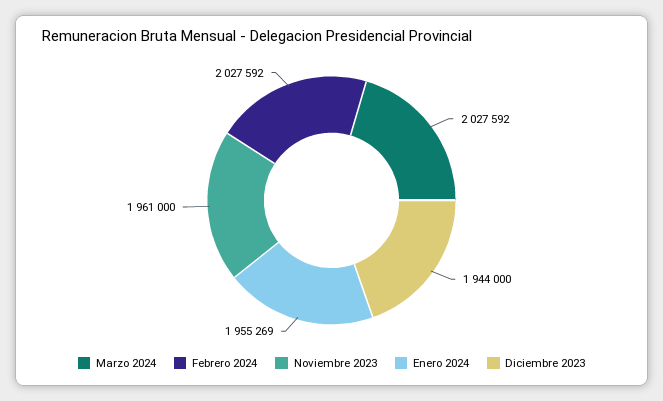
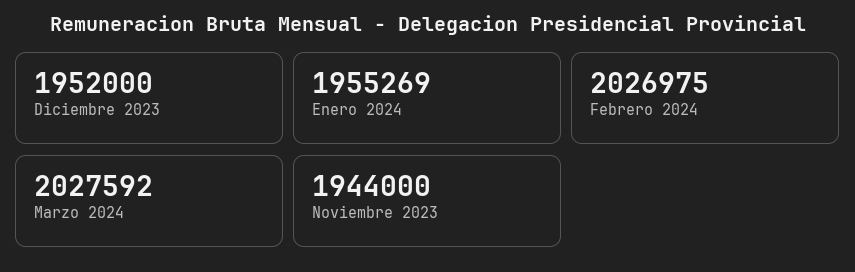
Febrero 2024: 2027592 -> 2026975
Noviembre 2023: 1961000 -> 1944000
Diciembre 2023: 1944000 -> 1952000

